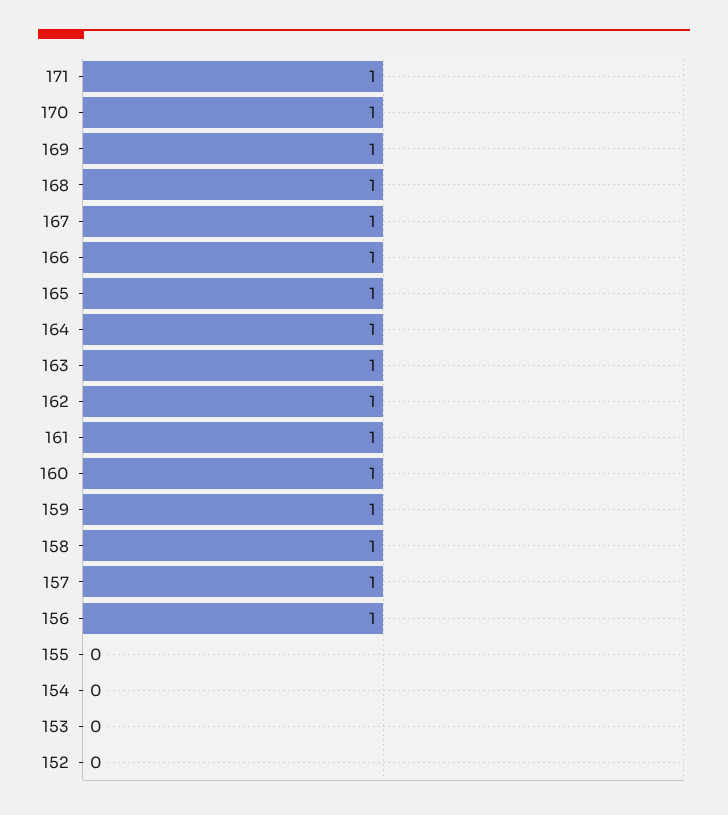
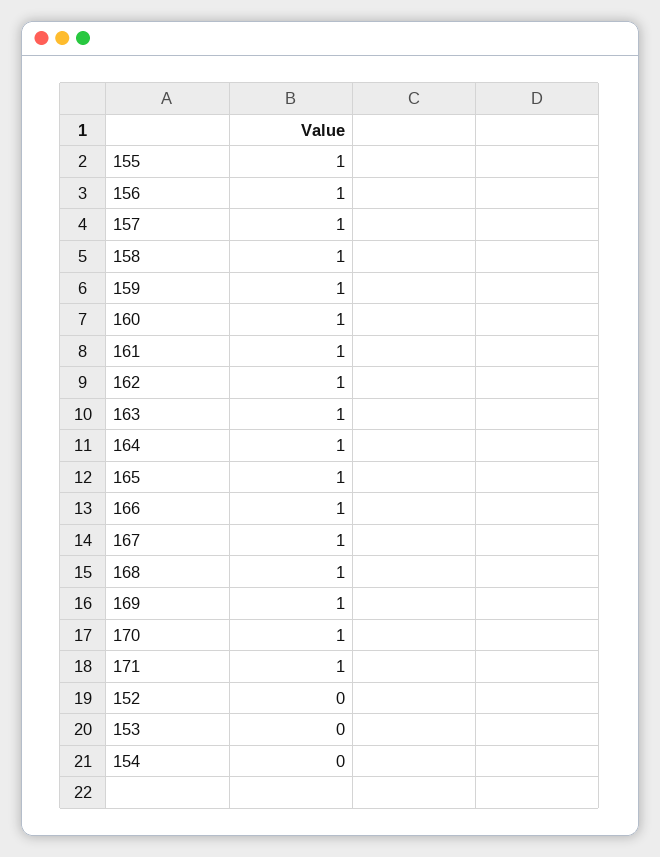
155: 0 -> 1

